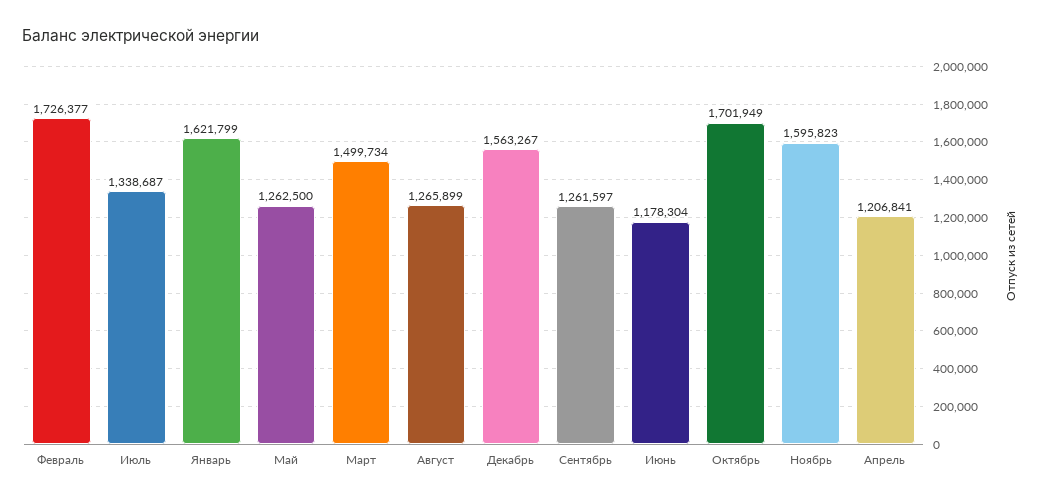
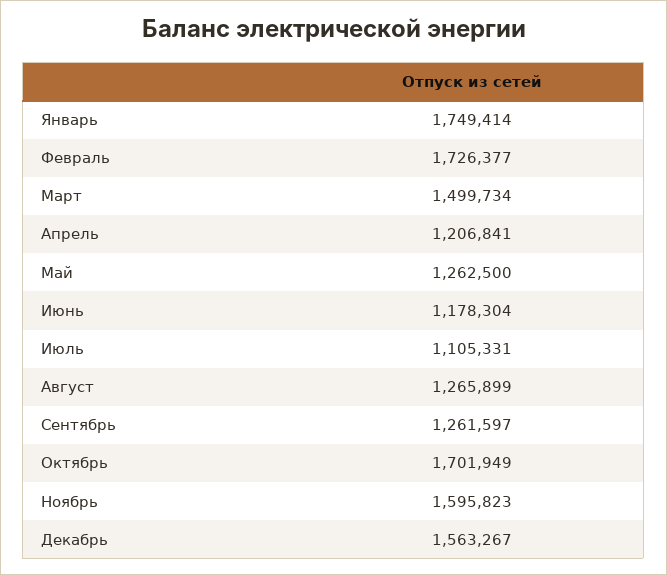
Июль: 1338687 -> 1105331
Январь: 1621799 -> 1749414

